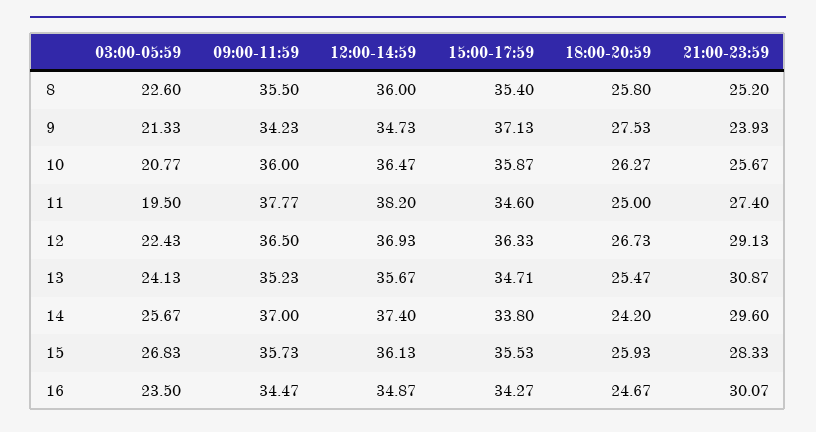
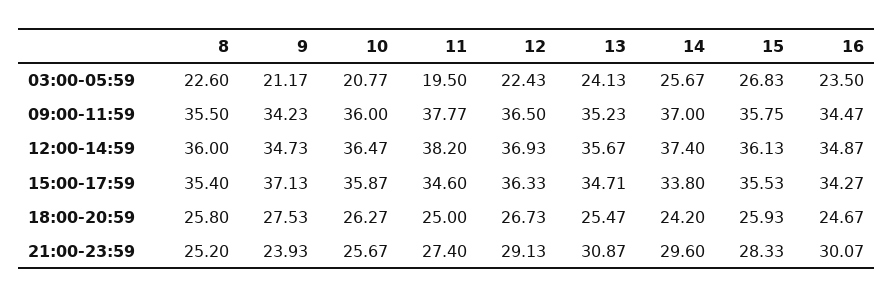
03:00-05:59, 9: 21.33 -> 21.17
09:00-11:59, 15: 35.73 -> 35.75

